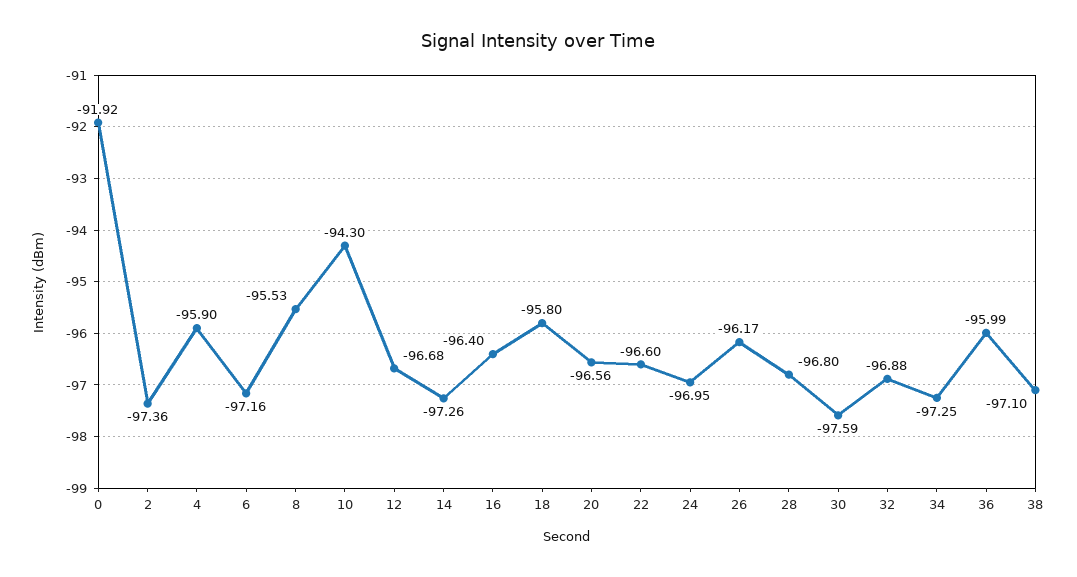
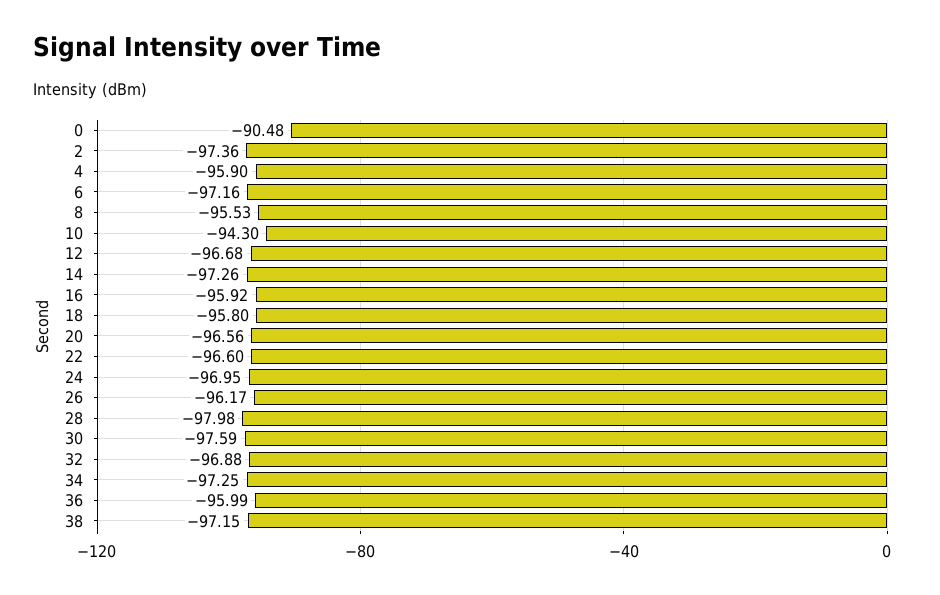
0: -91.92 -> -90.48
16: -96.4 -> -95.92
28: -96.8 -> -97.98
38: -97.1 -> -97.15

